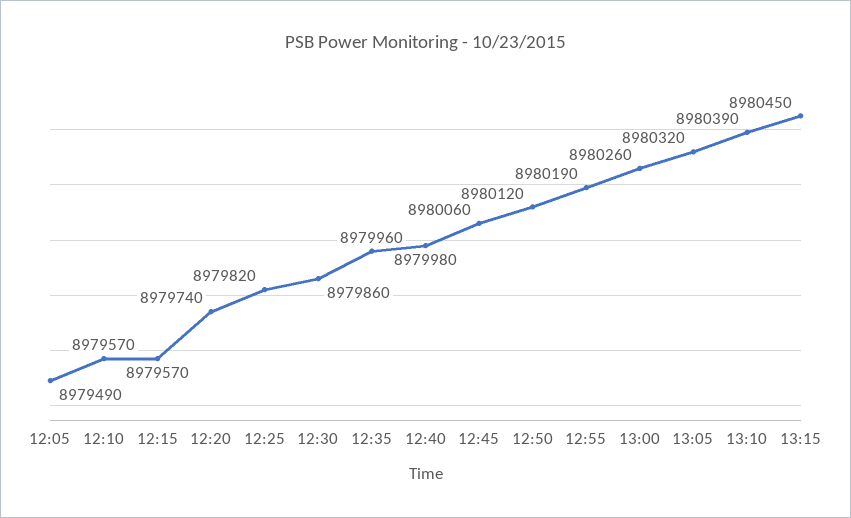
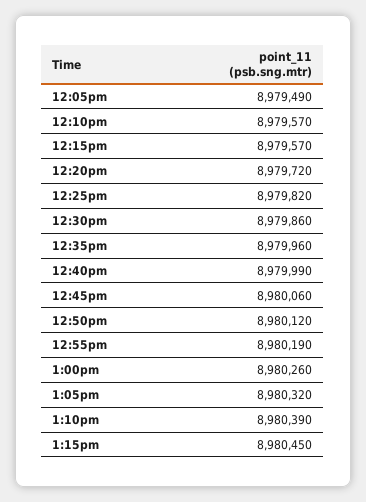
12:20: 8979740 -> 8979720
12:40: 8979980 -> 8979990

